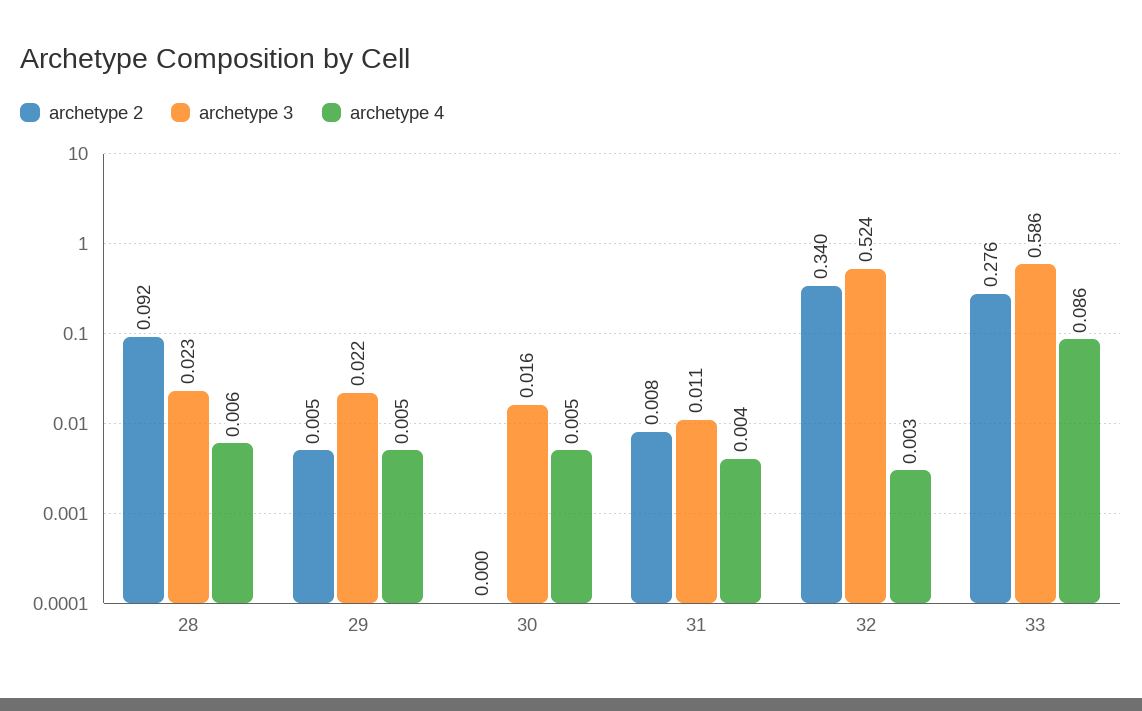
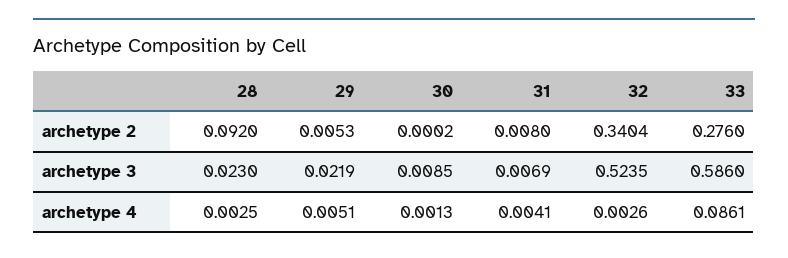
archetype 4, 28: 0.006 -> 0.0025
archetype 3, 30: 0.016 -> 0.0085
archetype 4, 30: 0.005 -> 0.0013
archetype 3, 31: 0.011 -> 0.0069

